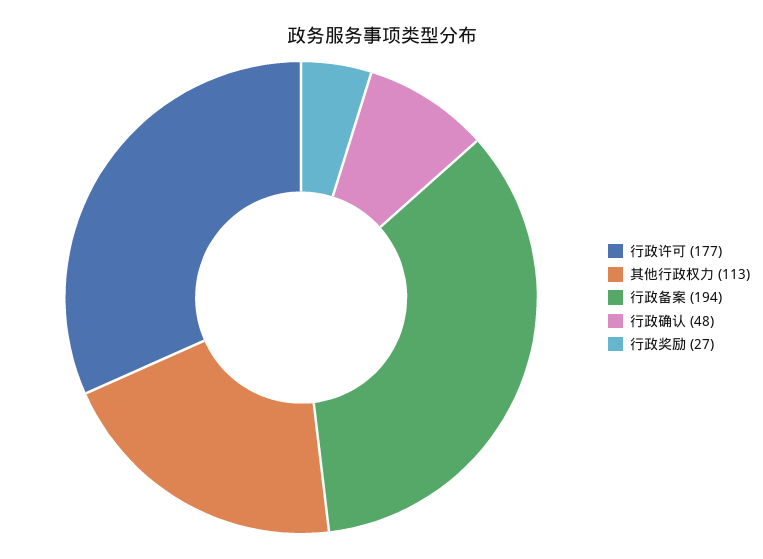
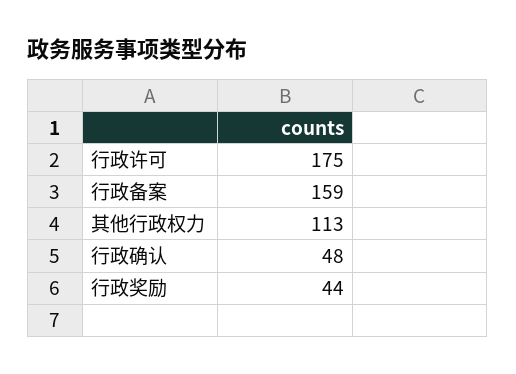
行政许可: 177 -> 175
行政备案: 194 -> 159
行政奖励: 27 -> 44

